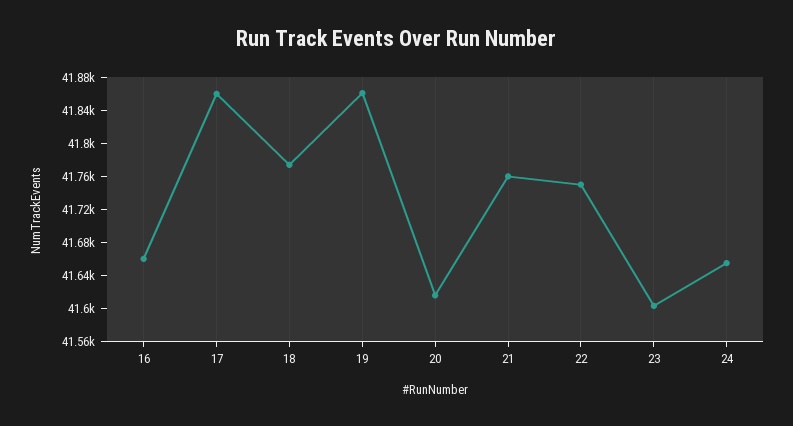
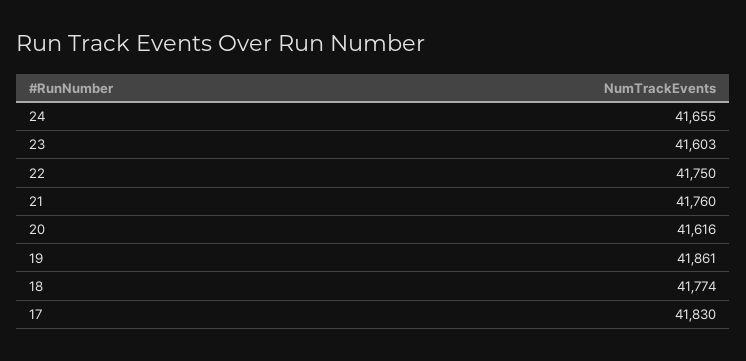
16: 41660 -> none
17: 41860 -> 41830

